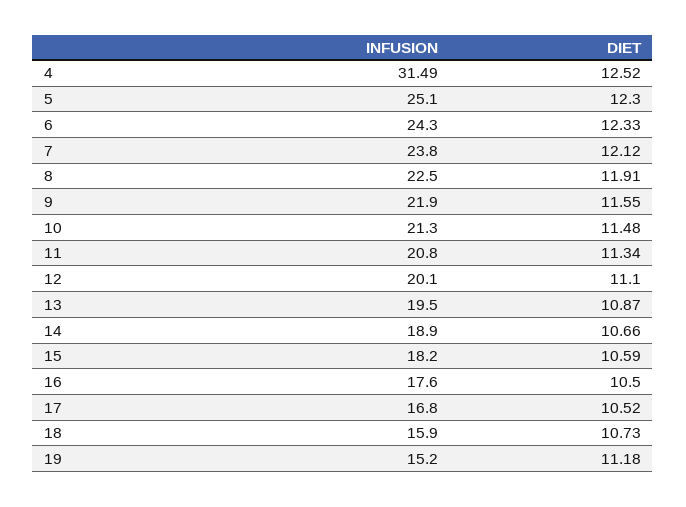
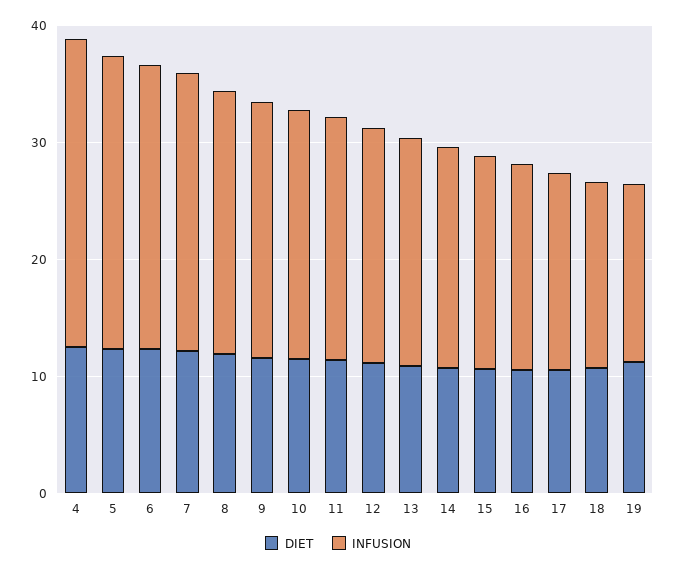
INFUSION, 4: 31.49 -> 26

